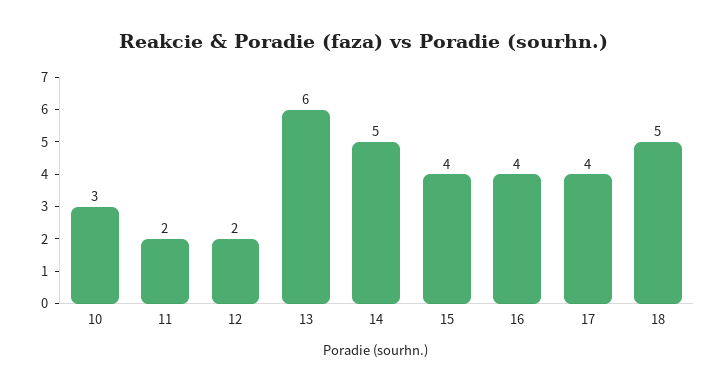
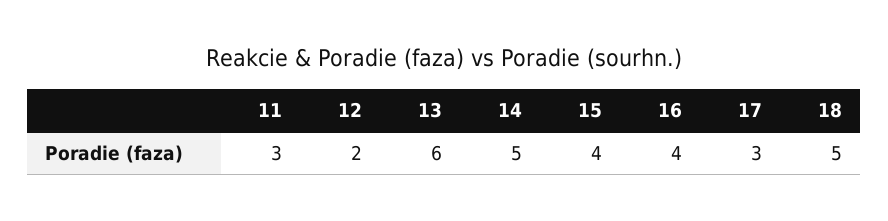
10: 3 -> none
11: 2 -> 3
17: 4 -> 3

